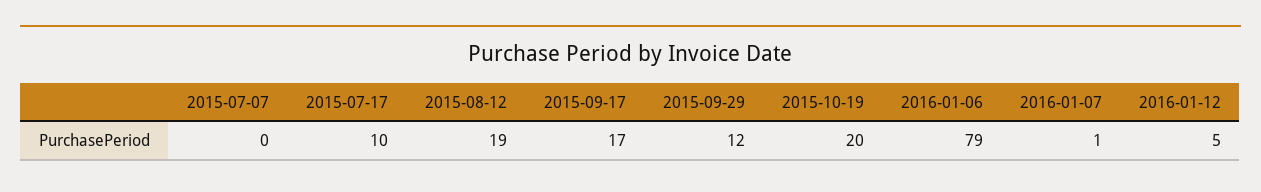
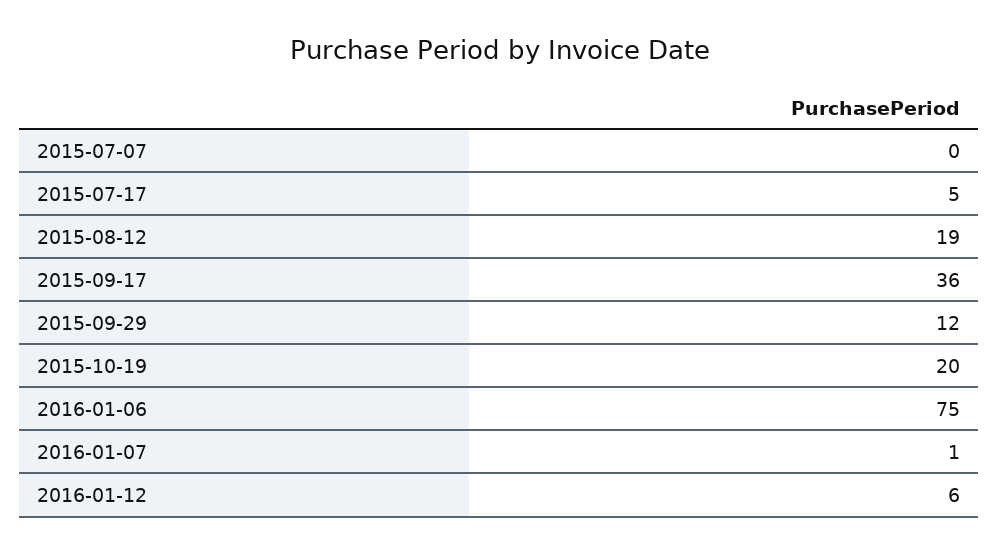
2015-07-17: 10 -> 5
2015-09-17: 17 -> 36
2016-01-06: 79 -> 75
2016-01-12: 5 -> 6

